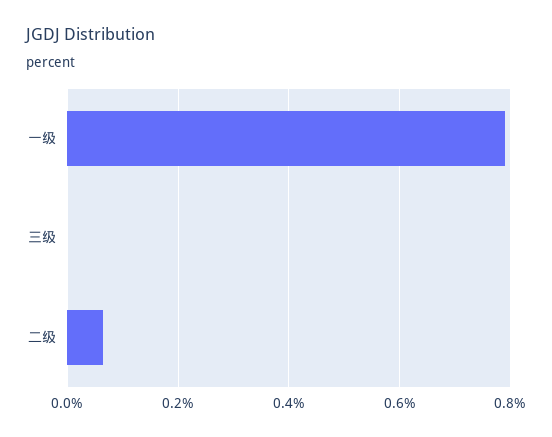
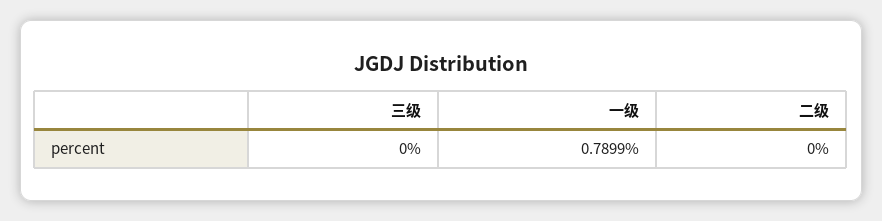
二级: 0.06 -> 0

